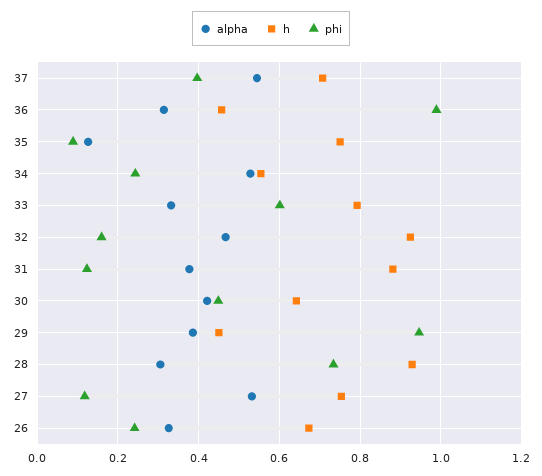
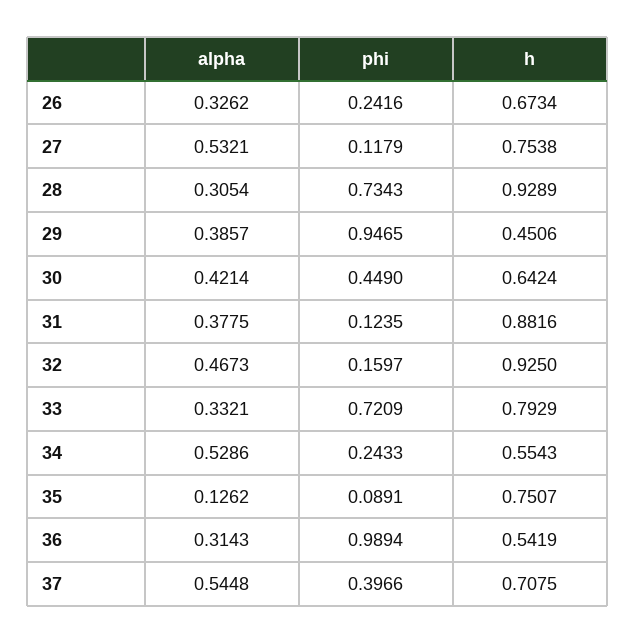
h, 36: 0.46 -> 0.5419
phi, 33: 0.6 -> 0.7209

